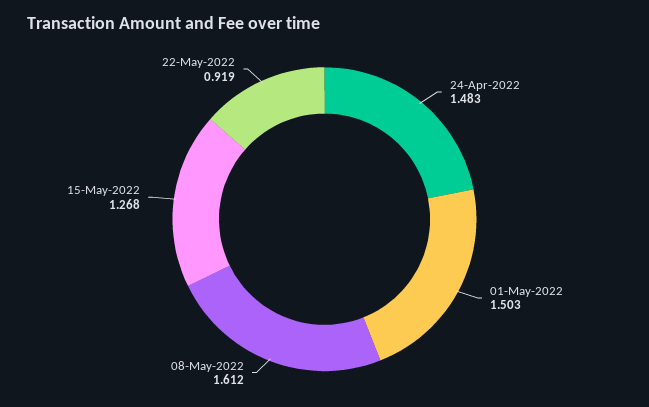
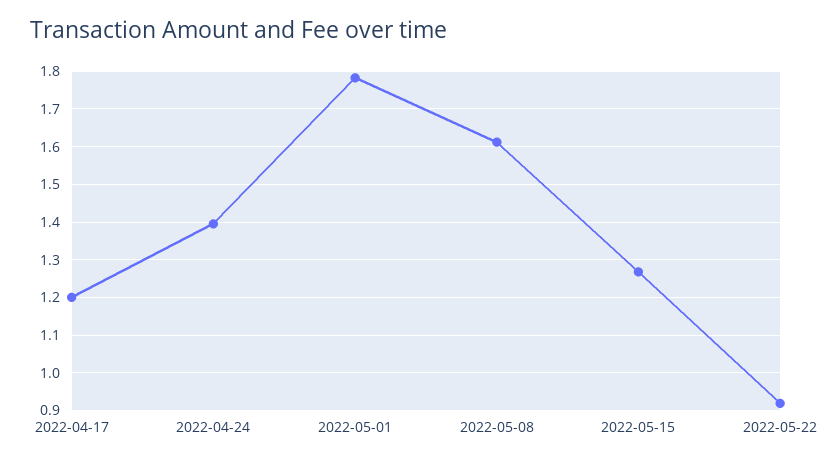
24-Apr-2022: 1.483 -> 1.4
01-May-2022: 1.503 -> 1.78
2022-04-17: none -> 1.2

